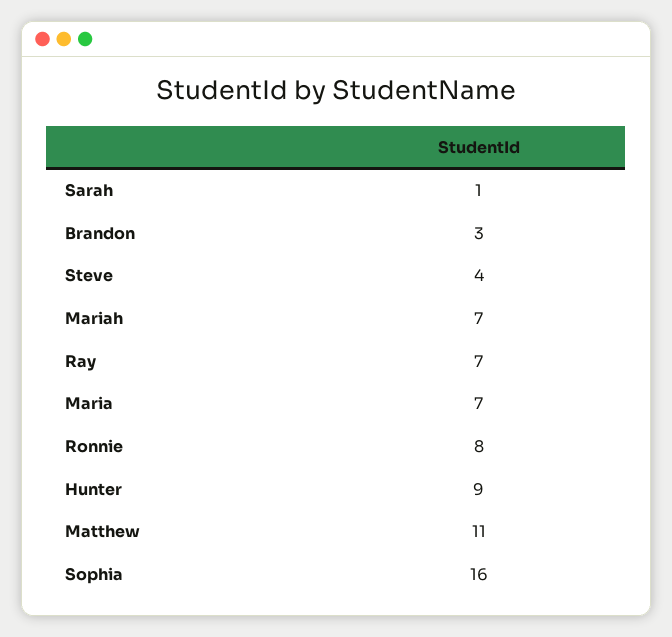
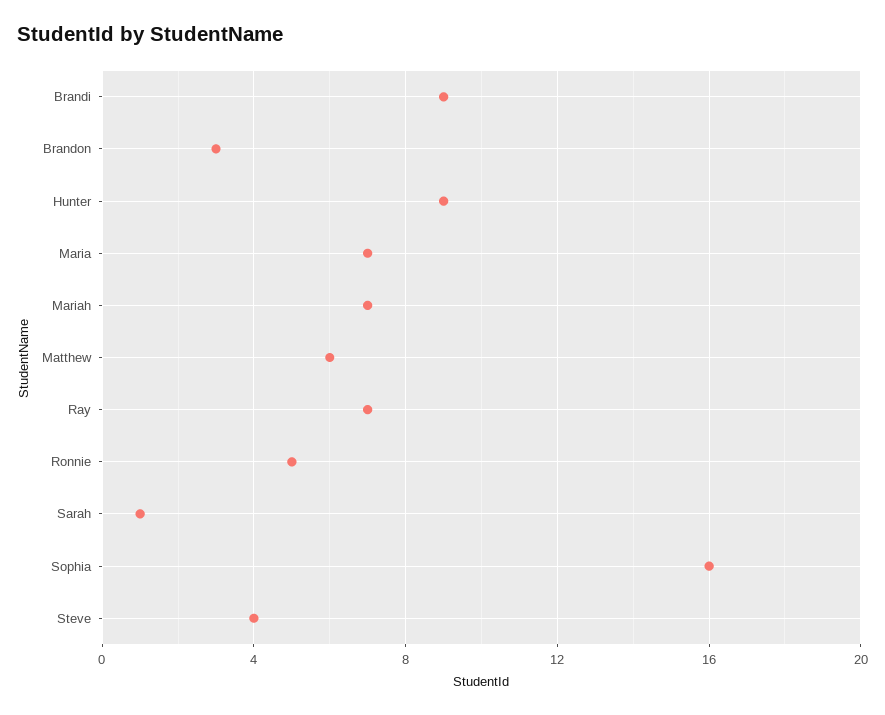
Ronnie: 8 -> 5
Matthew: 11 -> 6
Brandi: none -> 9

